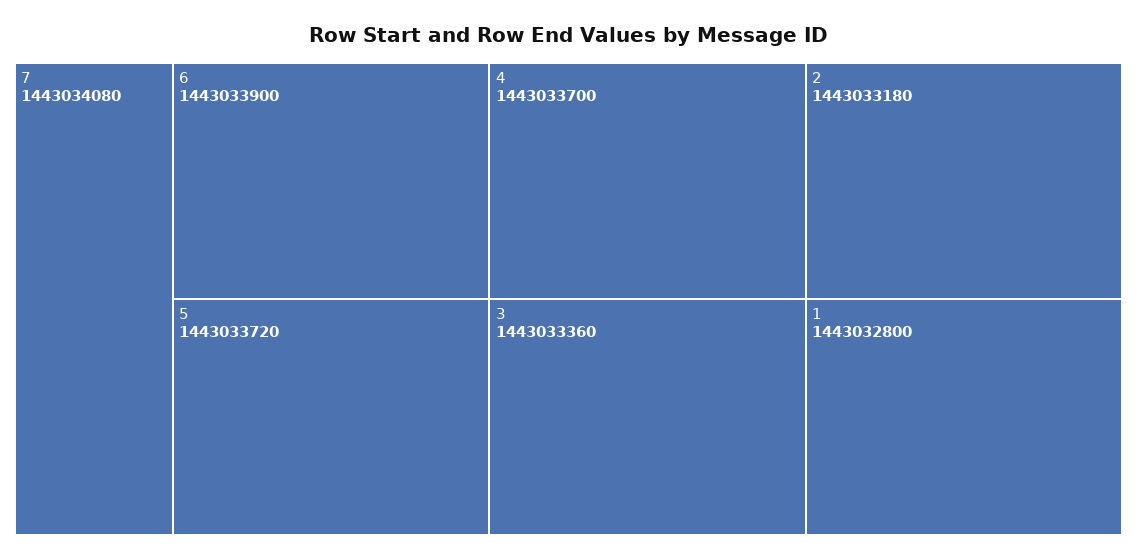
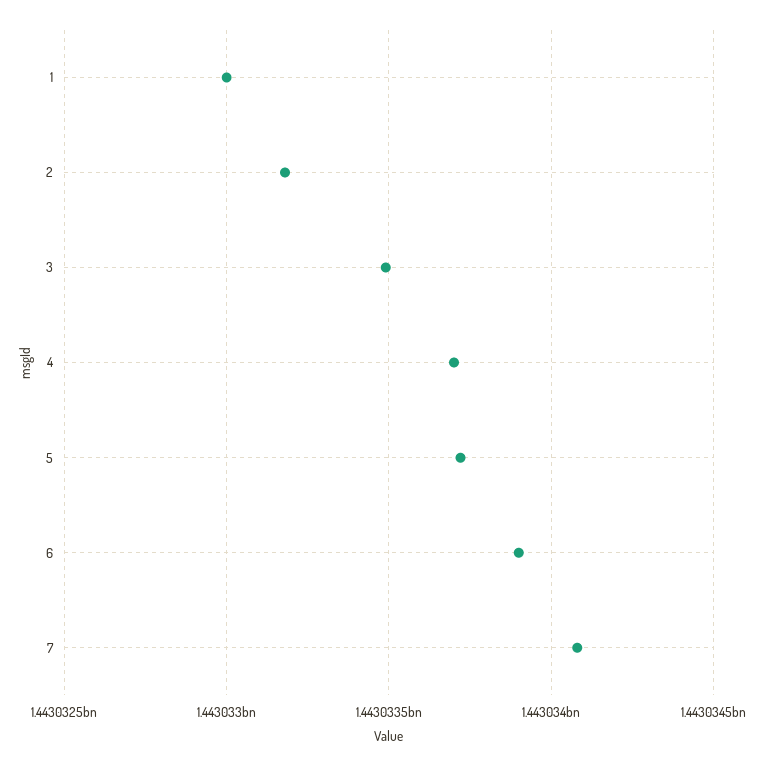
3: 1443033360 -> 1443033500
1: 1443032800 -> 1443033000

